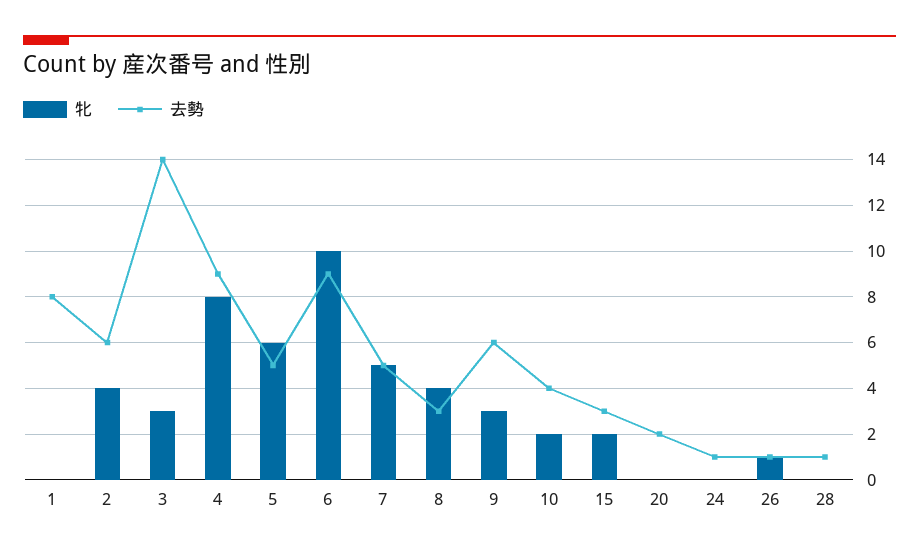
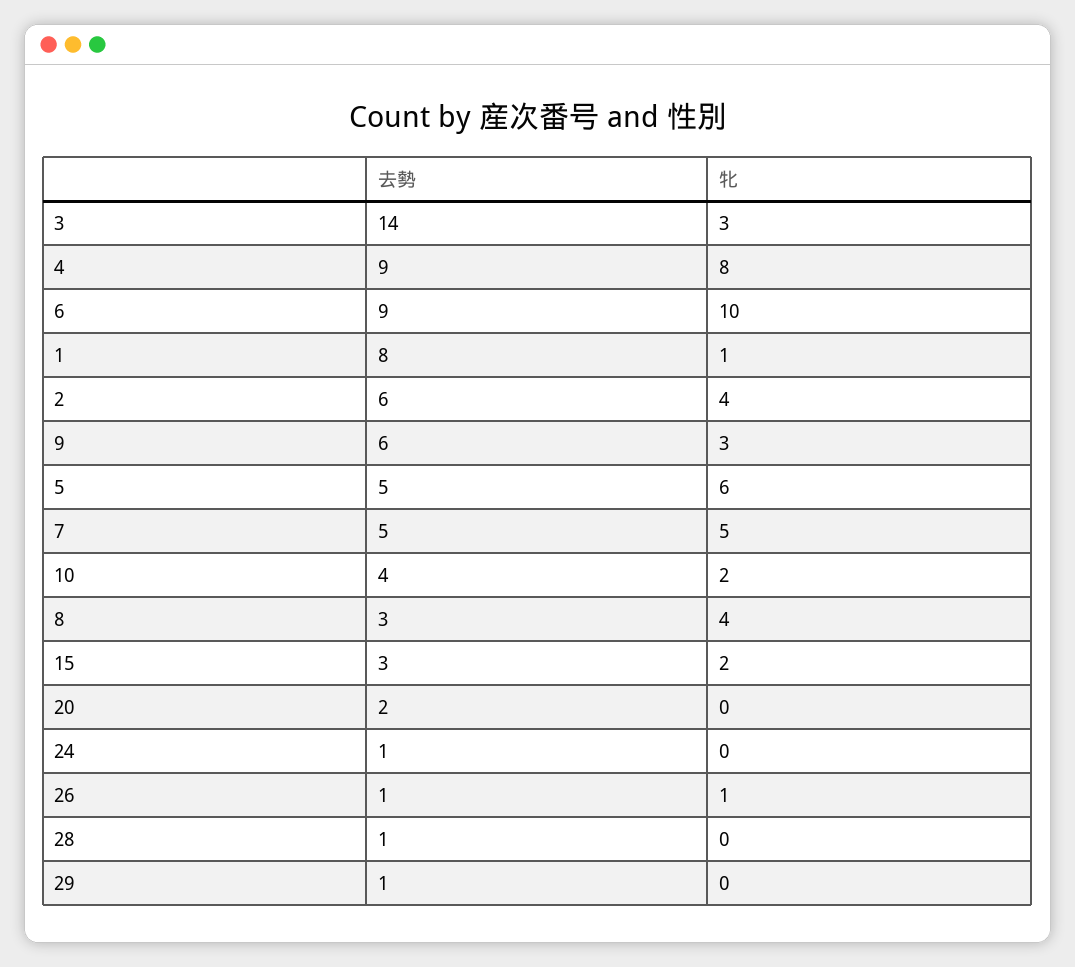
牝, 1: 0 -> 1
去勢, 29: none -> 1
牝, 29: none -> 0

